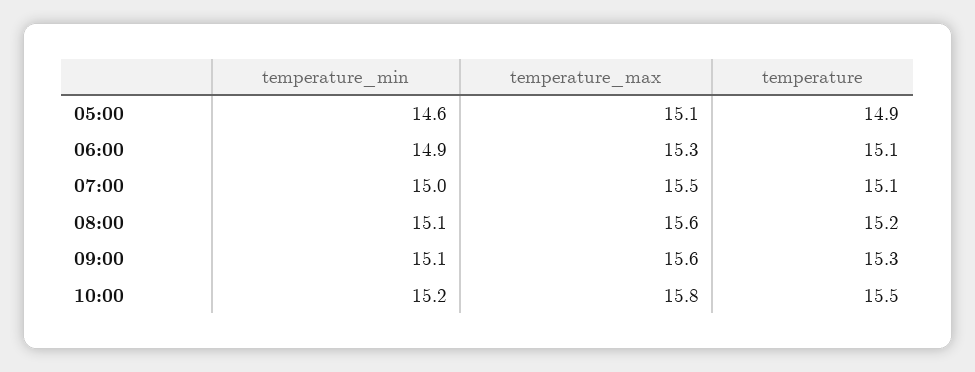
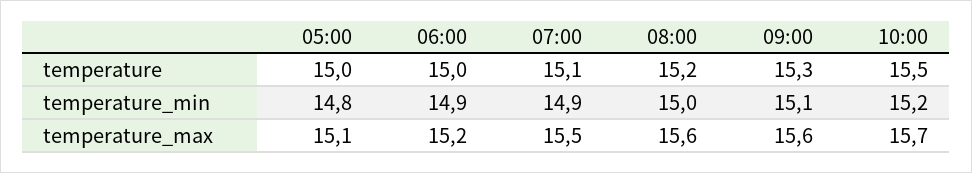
temperature_min, 05:00: 14.6 -> 14.8
temperature, 05:00: 14.9 -> 15
temperature_max, 06:00: 15.3 -> 15.2
temperature, 06:00: 15.1 -> 15
temperature_min, 07:00: 15 -> 14.9
temperature_min, 08:00: 15.1 -> 15
temperature_max, 10:00: 15.8 -> 15.7

